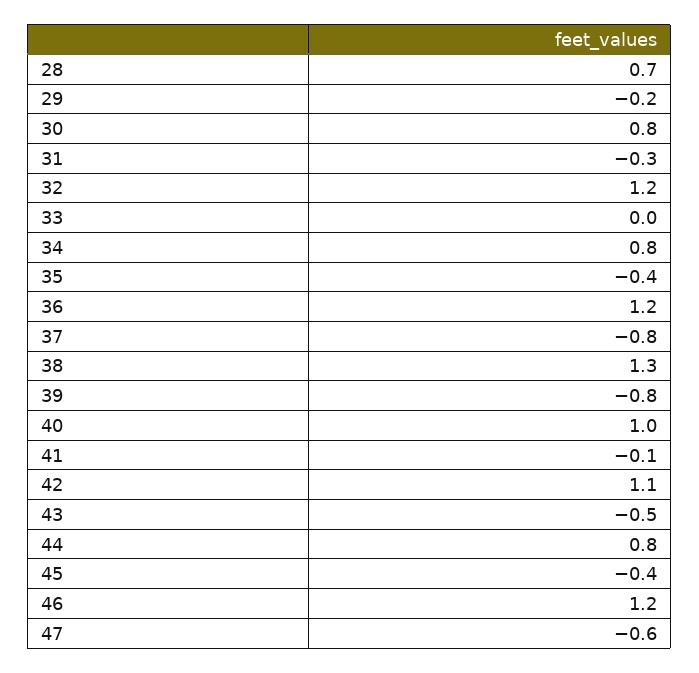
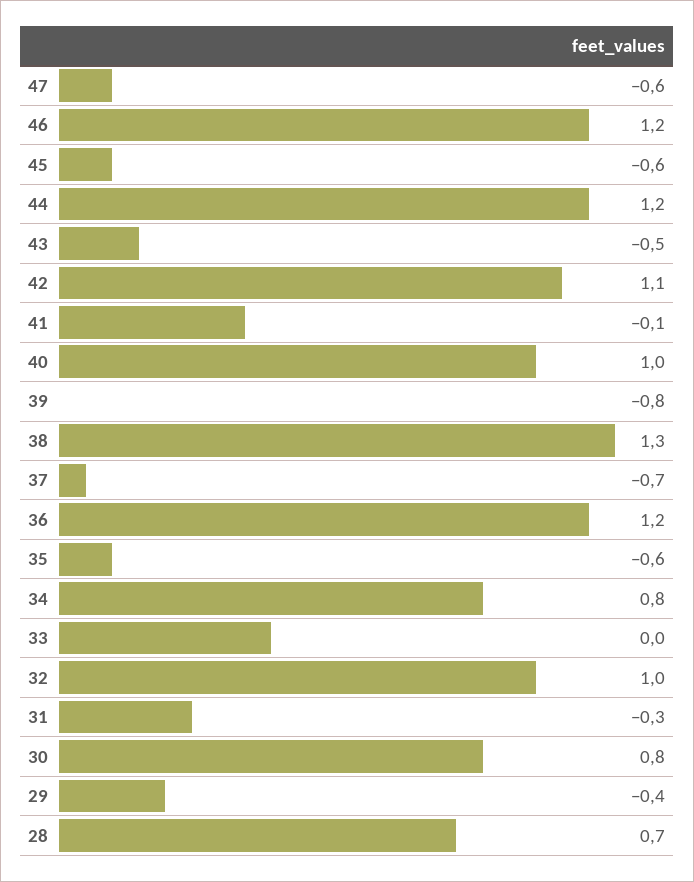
29: -0.2 -> -0.4
32: 1.2 -> 1
35: -0.4 -> -0.6
37: -0.8 -> -0.7
44: 0.8 -> 1.2
45: -0.4 -> -0.6

